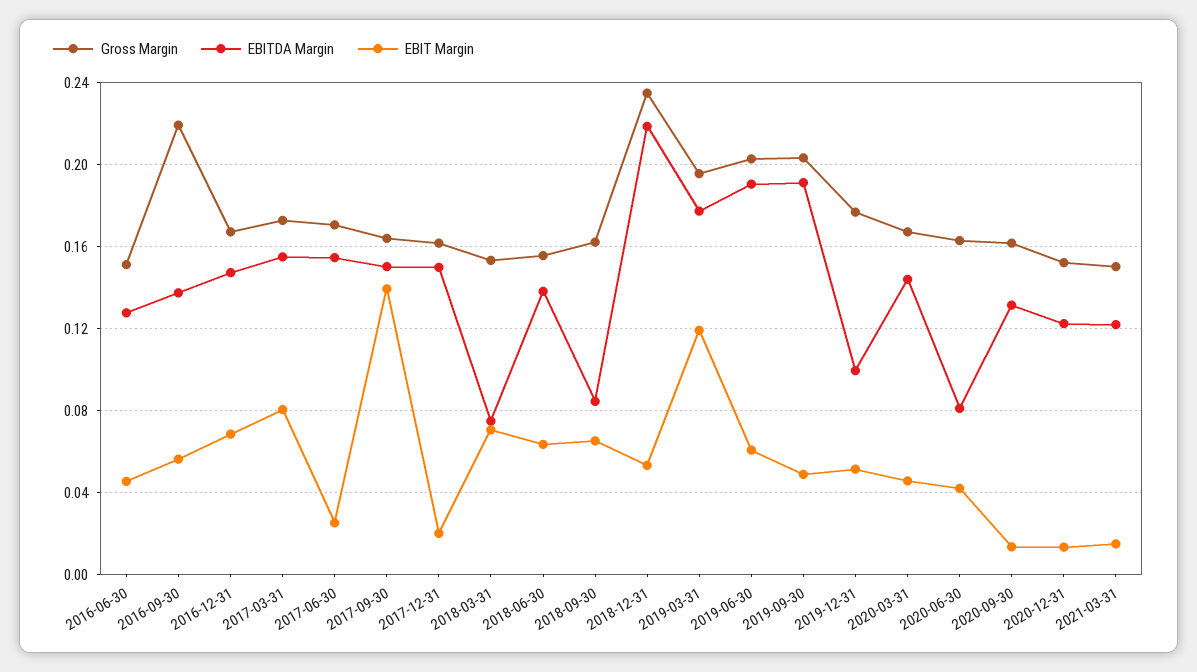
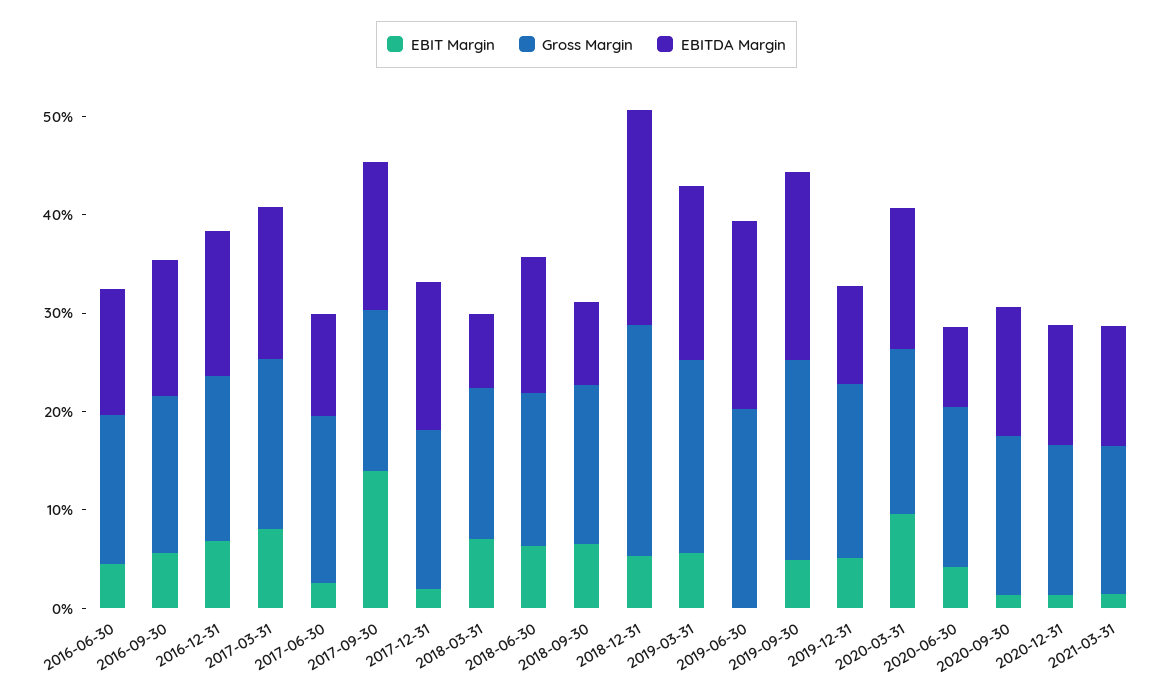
Gross Margin, 2016-09-30: 0.22 -> 0.16
EBITDA Margin, 2017-06-30: 0.155 -> 0.1
EBIT Margin, 2019-03-31: 0.12 -> 0.06
EBIT Margin, 2019-06-30: 0.06 -> 0
EBIT Margin, 2020-03-31: 0.045 -> 0.1

